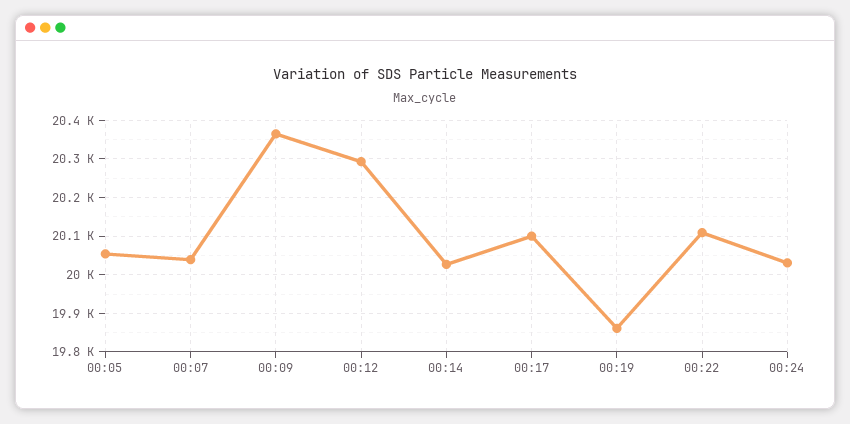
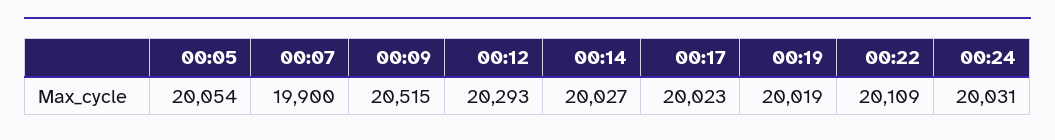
00:07: 20040 -> 19900
00:09: 20360 -> 20515
00:17: 20100 -> 20023
00:19: 19860 -> 20019

